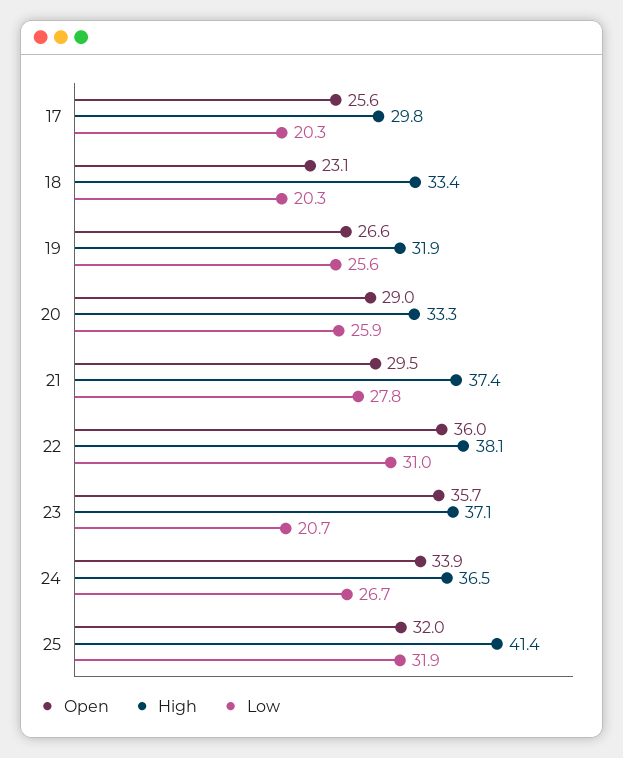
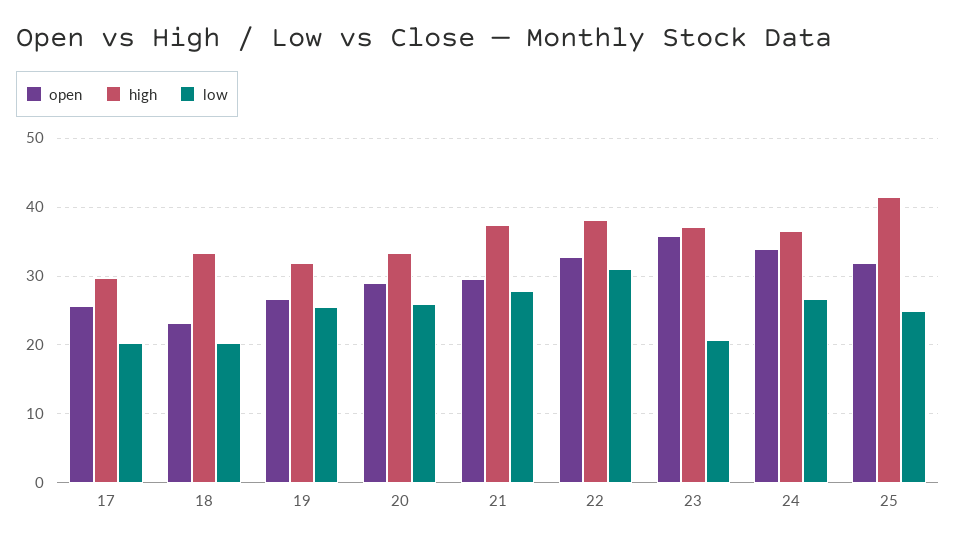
Open, 22: 36 -> 33
Low, 25: 31.9 -> 25

